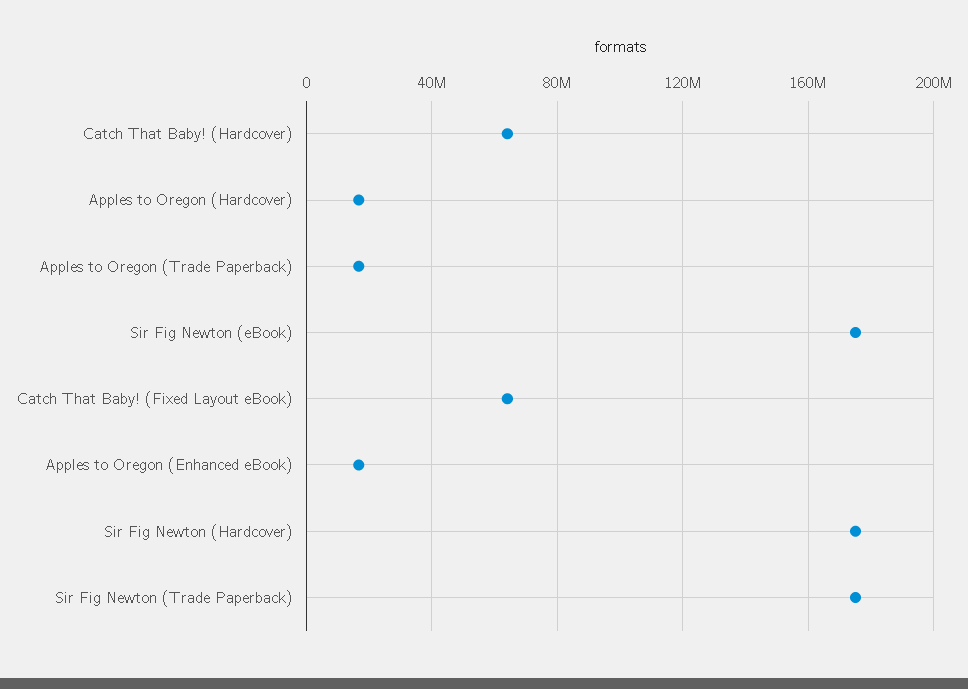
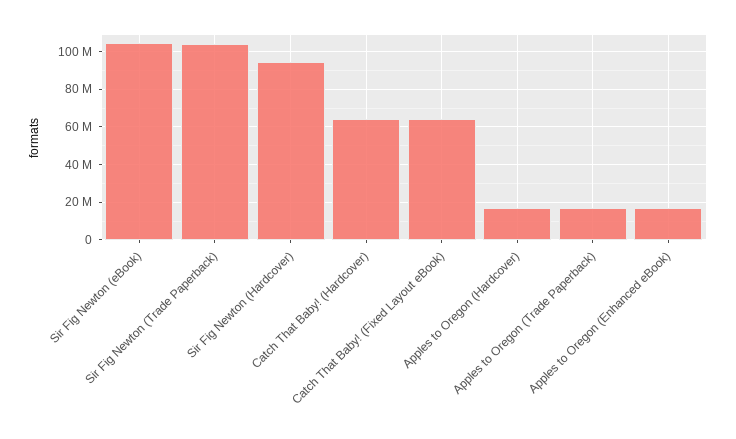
Sir Fig Newton (eBook): 175000000 -> 105000000
Sir Fig Newton (Hardcover): 175000000 -> 95000000
Sir Fig Newton (Trade Paperback): 175000000 -> 105000000

